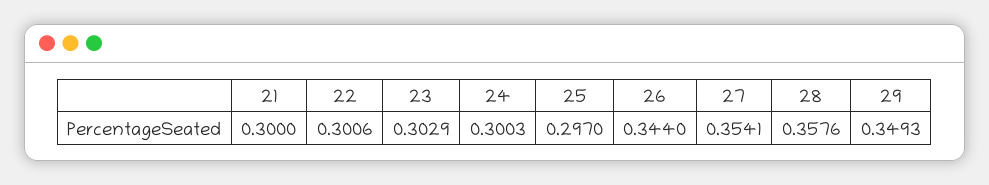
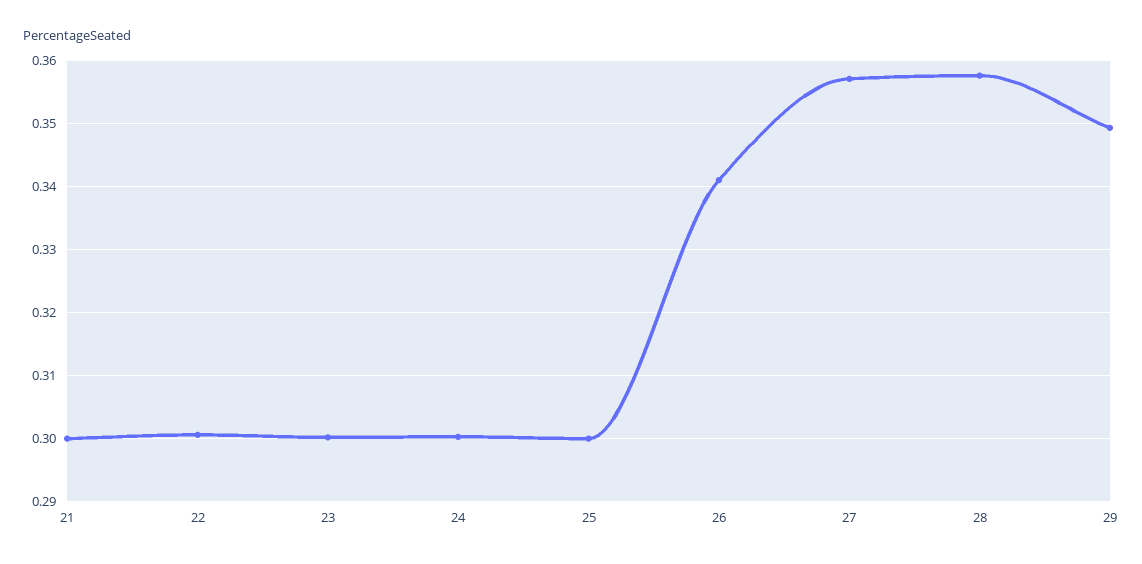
23: 0.3029 -> 0.3
25: 0.297 -> 0.3
26: 0.344 -> 0.341
27: 0.3541 -> 0.357

